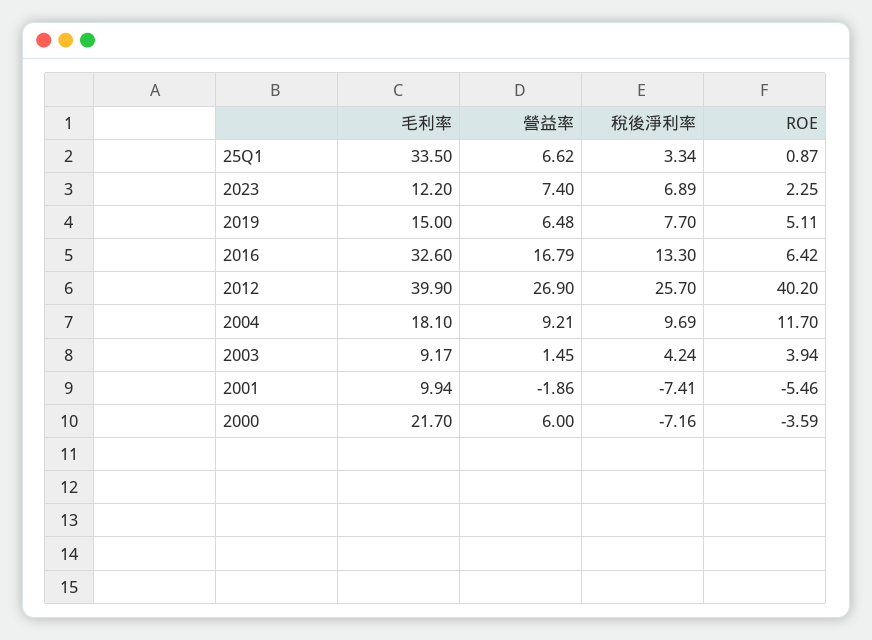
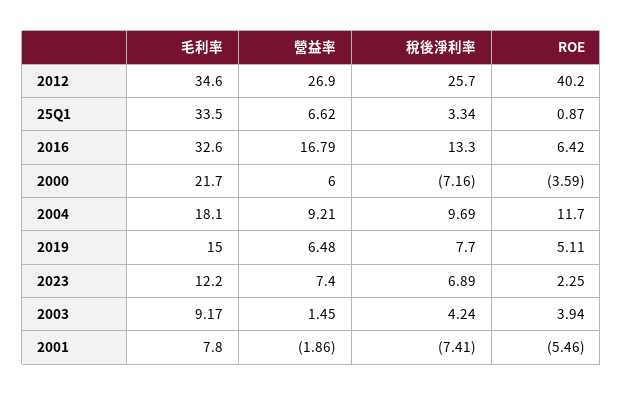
毛利率, 2012: 39.9 -> 34.6
毛利率, 2001: 9.94 -> 7.8

